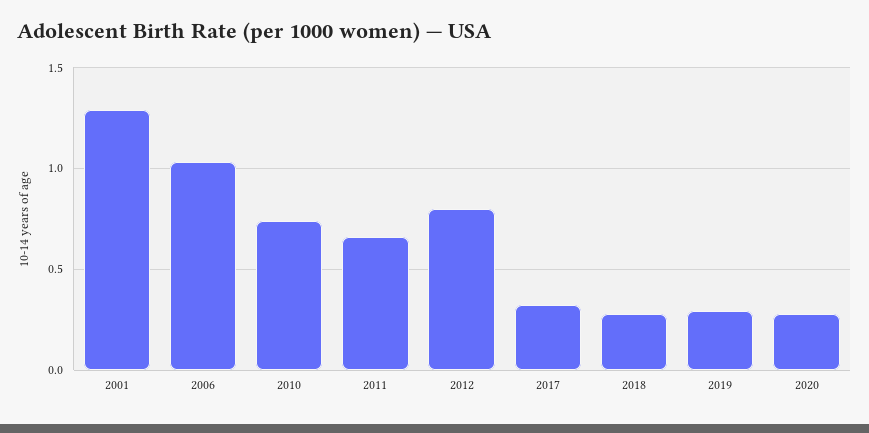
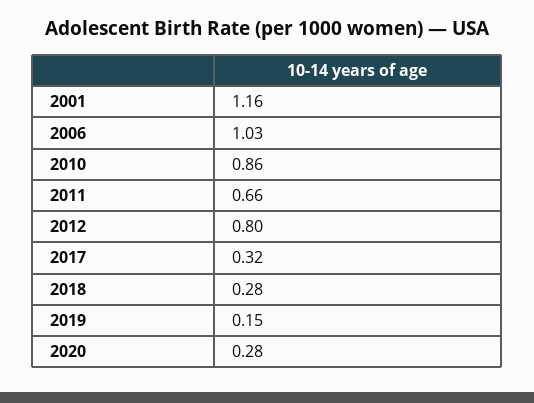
2001: 1.3 -> 1.16
2010: 0.75 -> 0.86
2019: 0.3 -> 0.15

